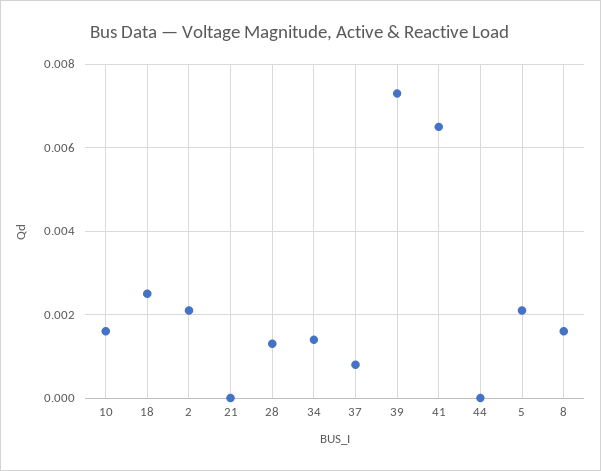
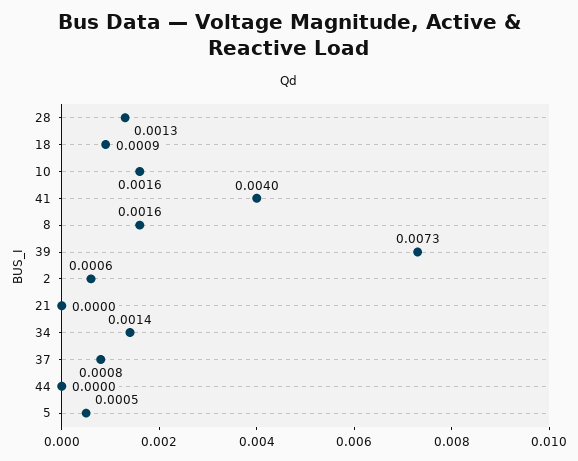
18: 0.0025 -> 0.0009
2: 0.002 -> 0.0006
41: 0.0065 -> 0.004
5: 0.002 -> 0.0005

